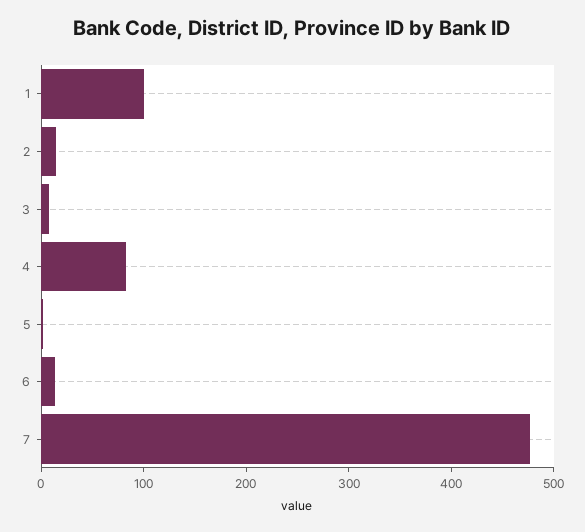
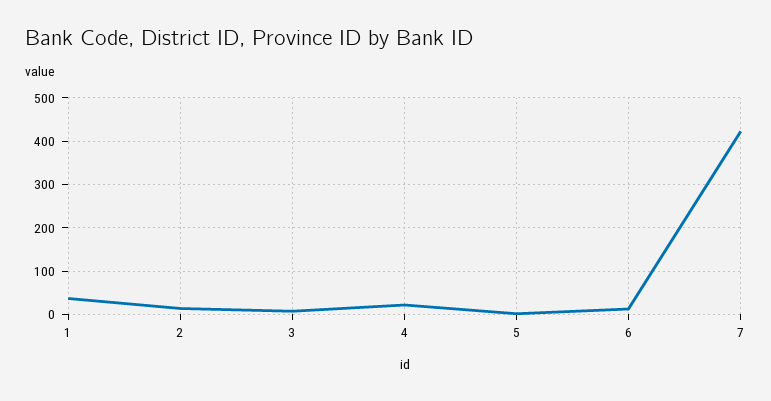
1: 100 -> 40
4: 80 -> 20
7: 480 -> 420

